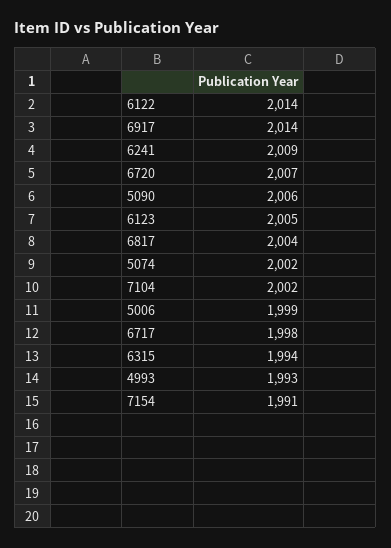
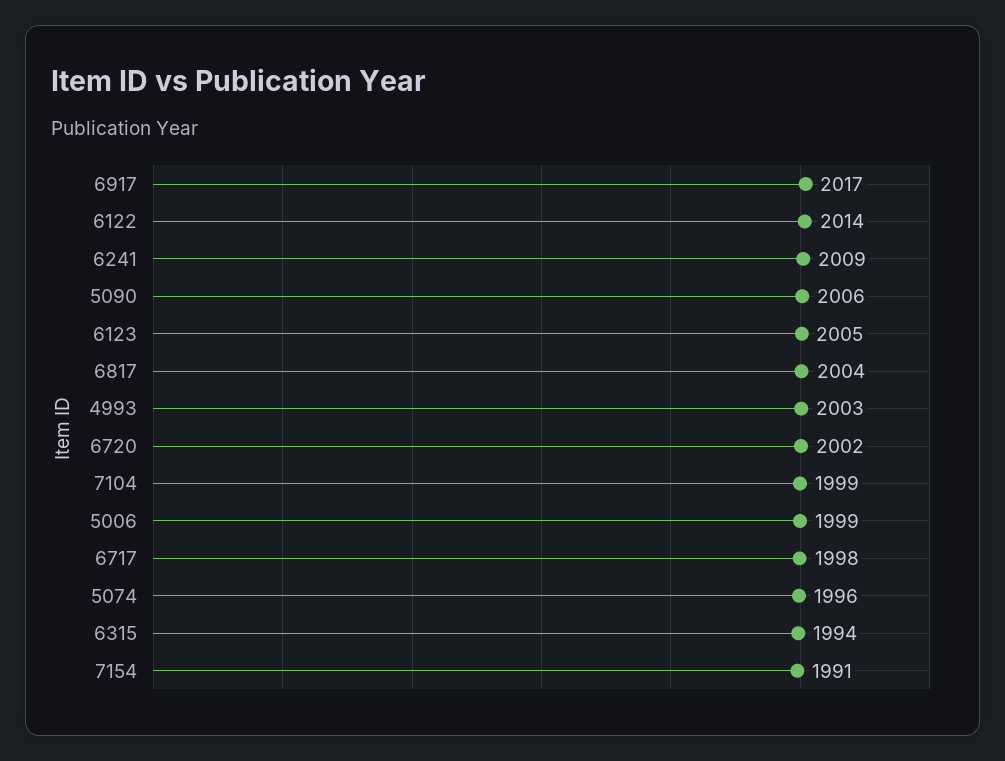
6917: 2014 -> 2017
6720: 2007 -> 2002
5074: 2002 -> 1996
7104: 2002 -> 1999
4993: 1993 -> 2003

